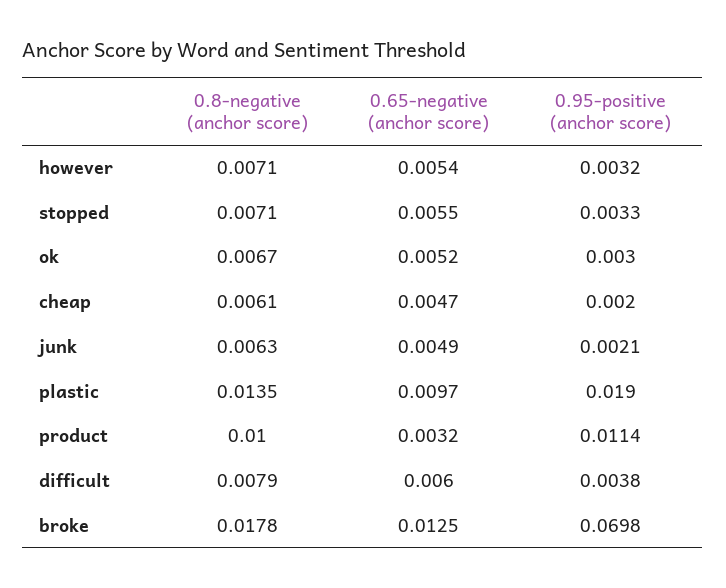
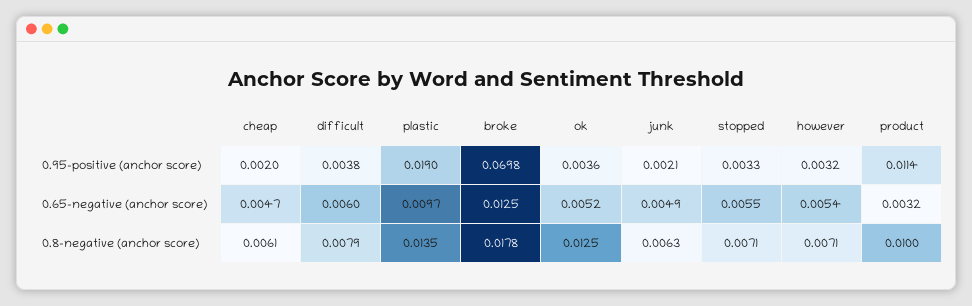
0.8-negative (anchor score), ok: 0.0067 -> 0.0125
0.95-positive (anchor score), ok: 0.003 -> 0.0036

